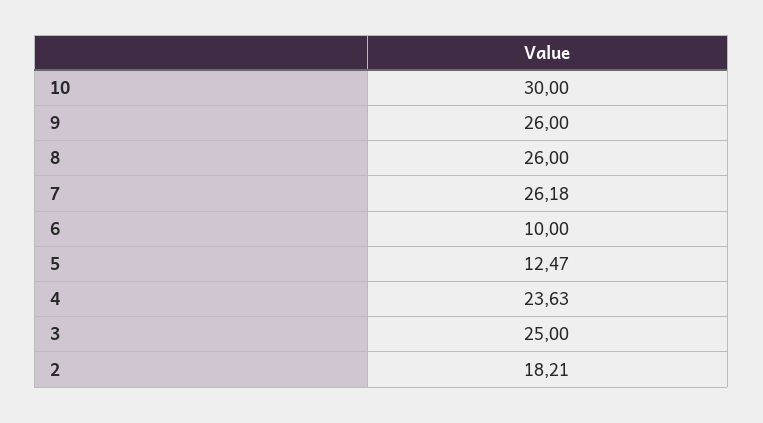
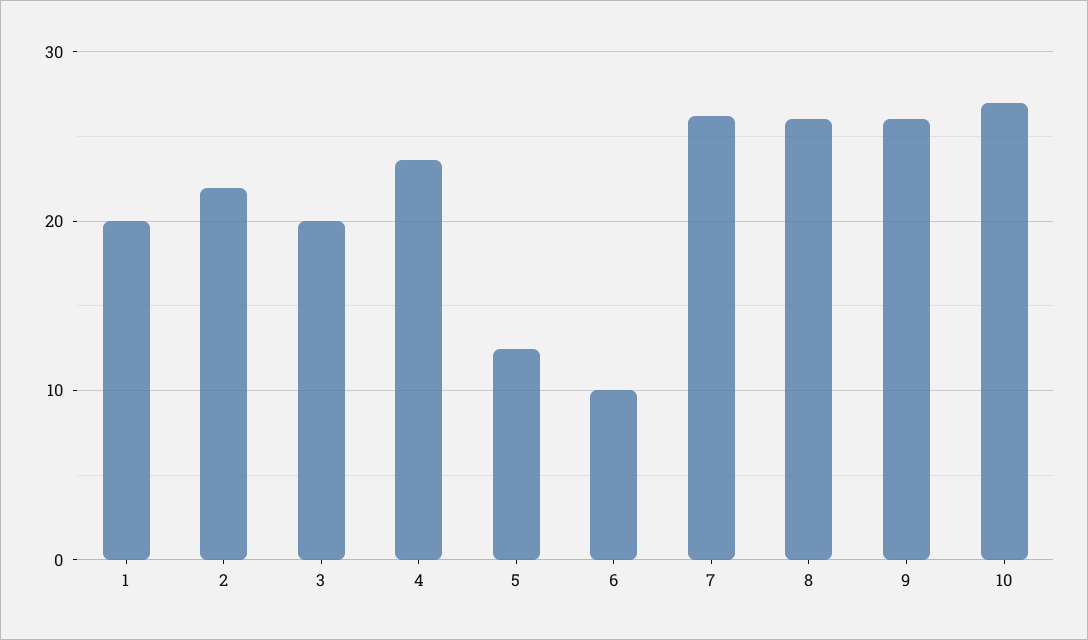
10: 30 -> 27
3: 25 -> 20
2: 18.21 -> 22
1: none -> 20

